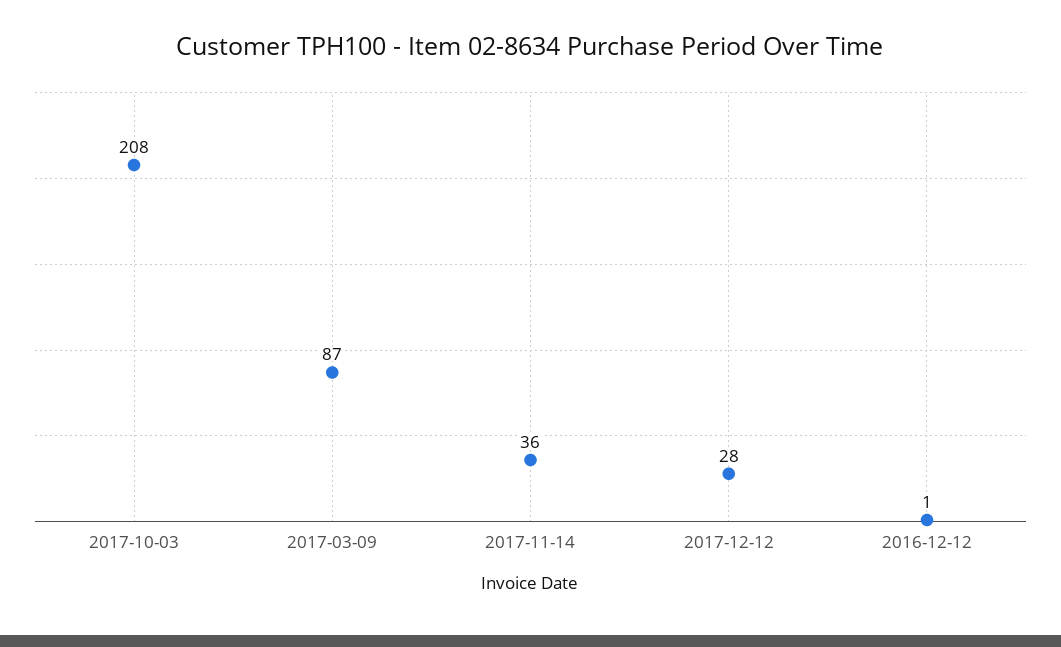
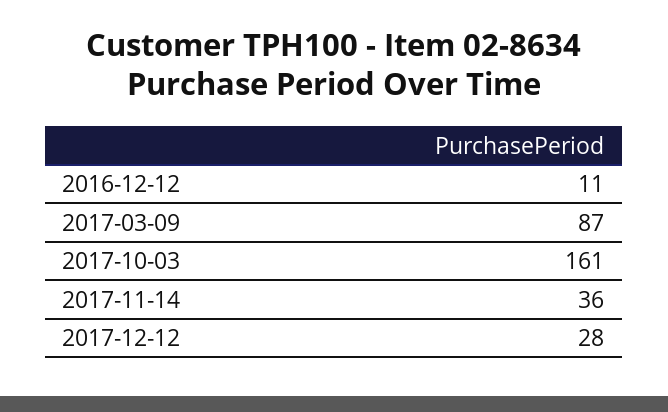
2017-10-03: 208 -> 161
2016-12-12: 1 -> 11

